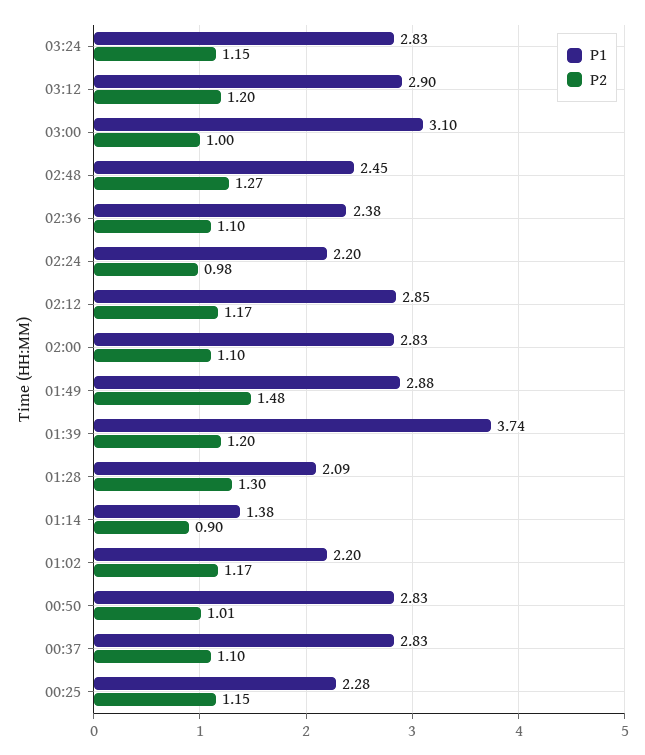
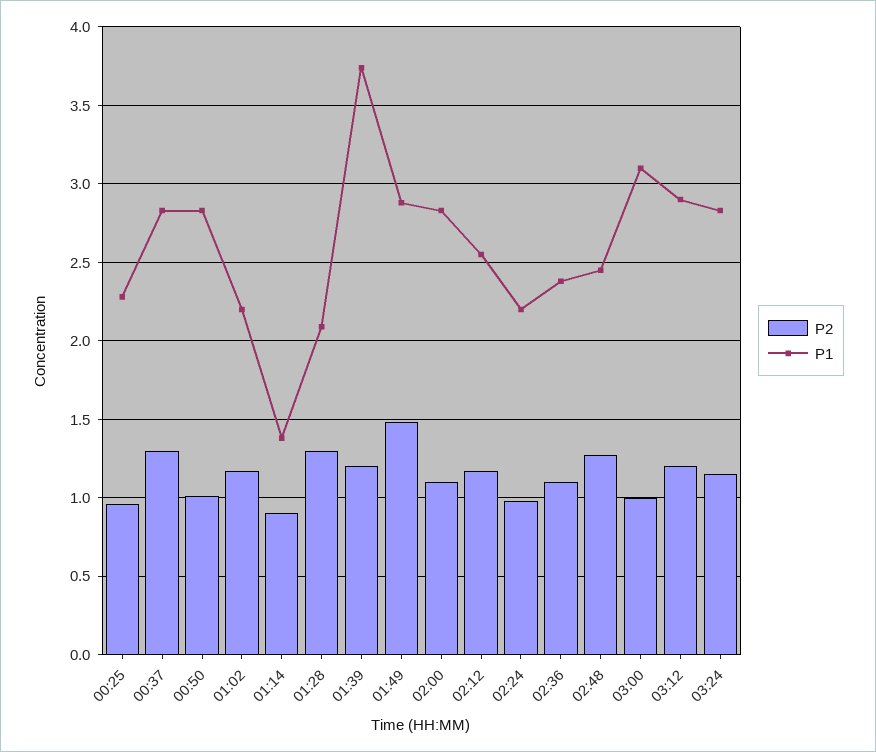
P1, 02:12: 2.85 -> 2.55
P2, 00:37: 1.1 -> 1.3
P2, 00:25: 1.15 -> 0.95

